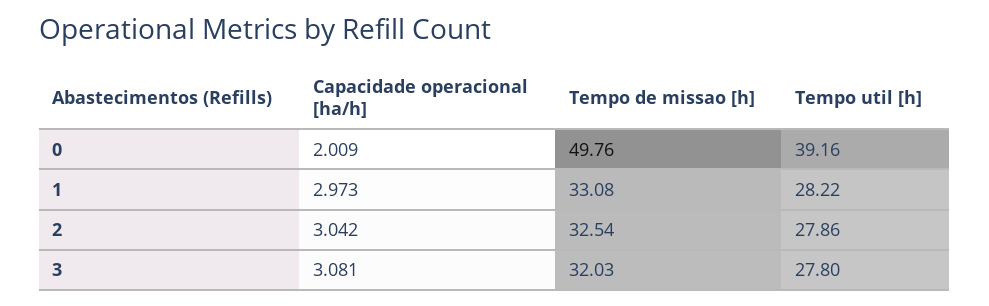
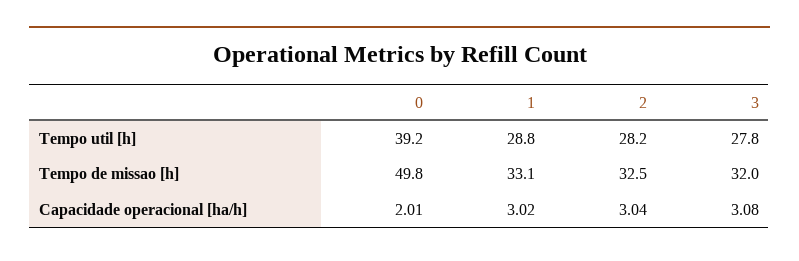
Capacidade operacional [ha/h], 1: 2.973 -> 3.02
Tempo util [h], 1: 28.22 -> 28.8
Tempo util [h], 2: 27.86 -> 28.2

